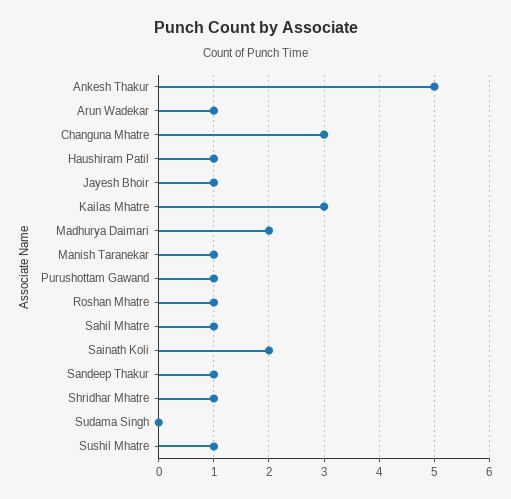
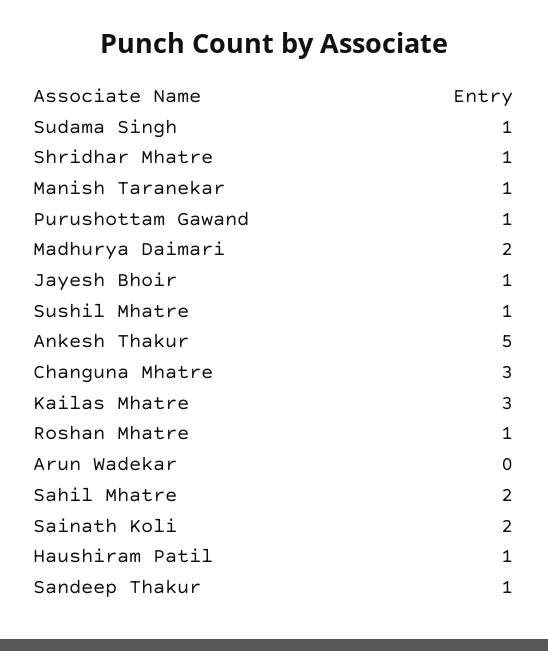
Arun Wadekar: 1 -> 0
Sahil Mhatre: 1 -> 2
Sudama Singh: 0 -> 1

